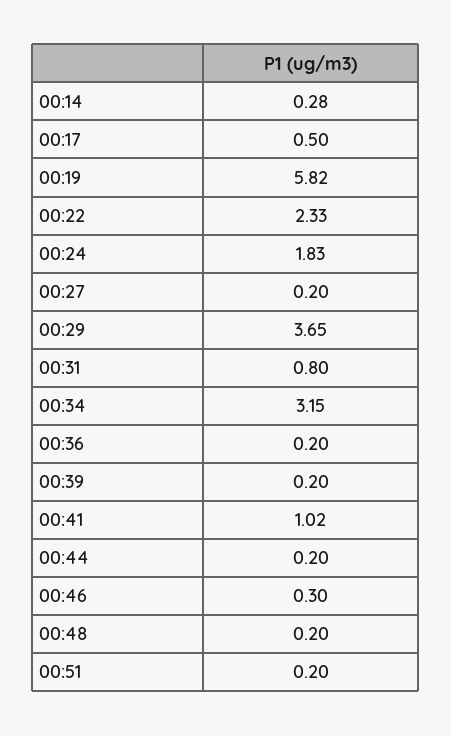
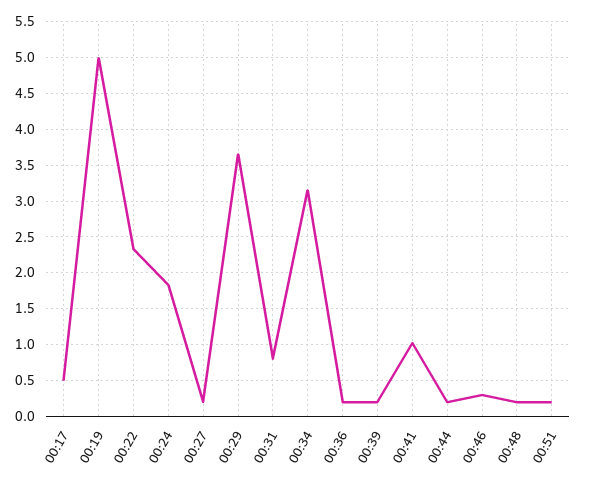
00:14: 0.28 -> none
00:19: 5.82 -> 5

